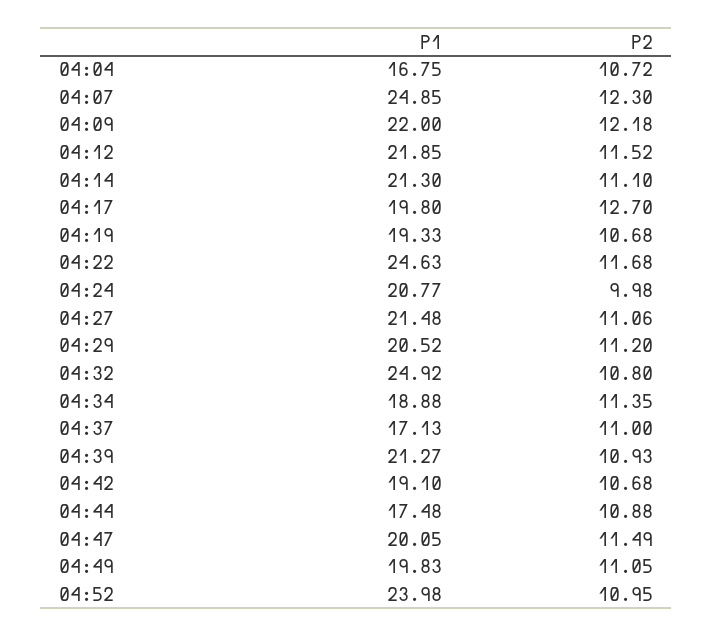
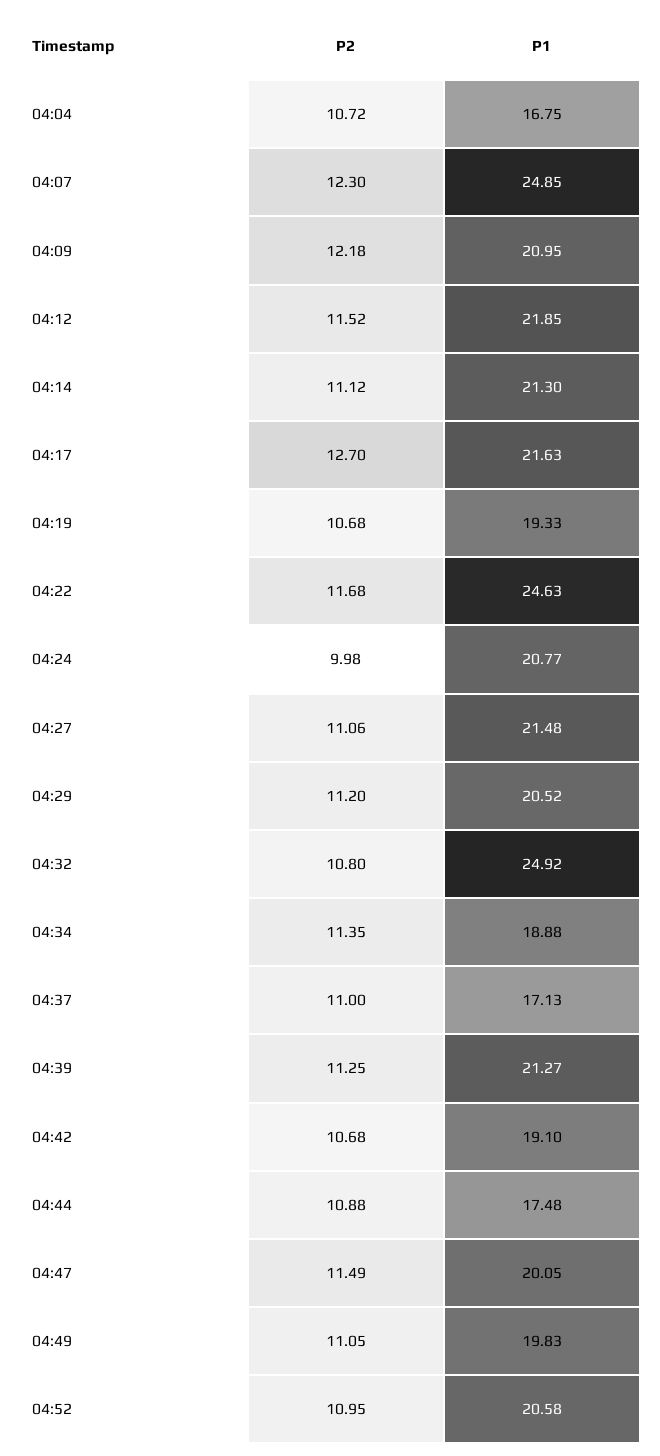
P1, 04:09: 22 -> 20.95
P2, 04:14: 11.1 -> 11.12
P1, 04:17: 19.8 -> 21.63
P2, 04:39: 10.93 -> 11.25
P1, 04:52: 23.98 -> 20.58

